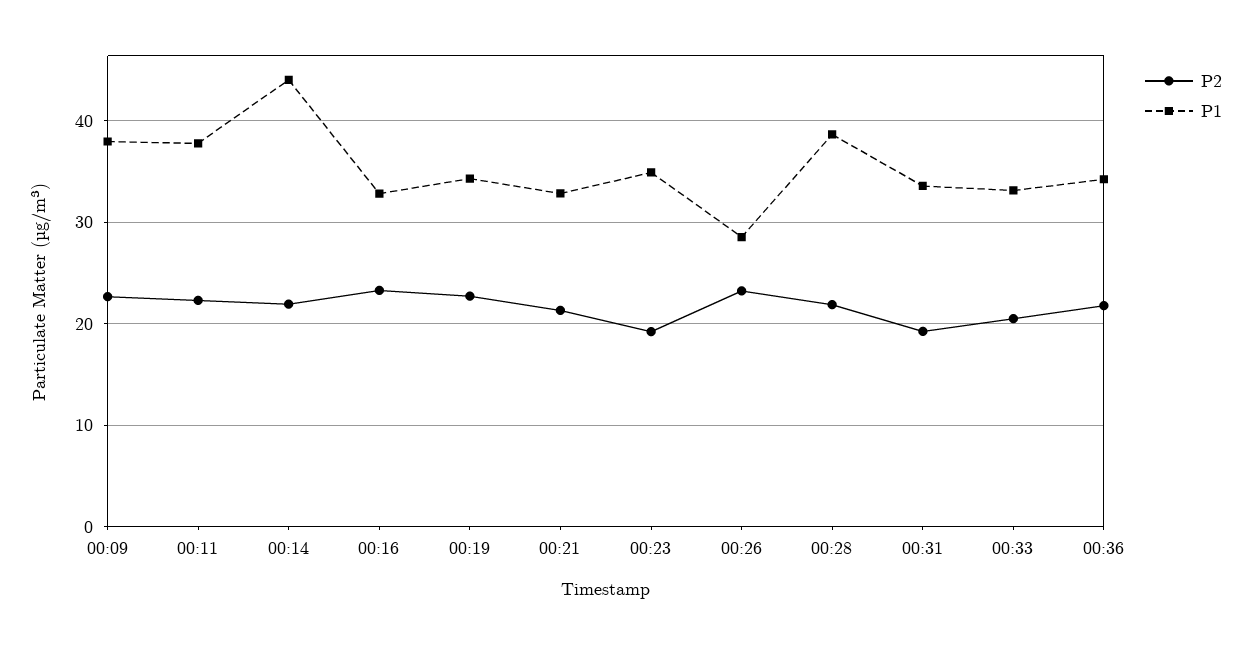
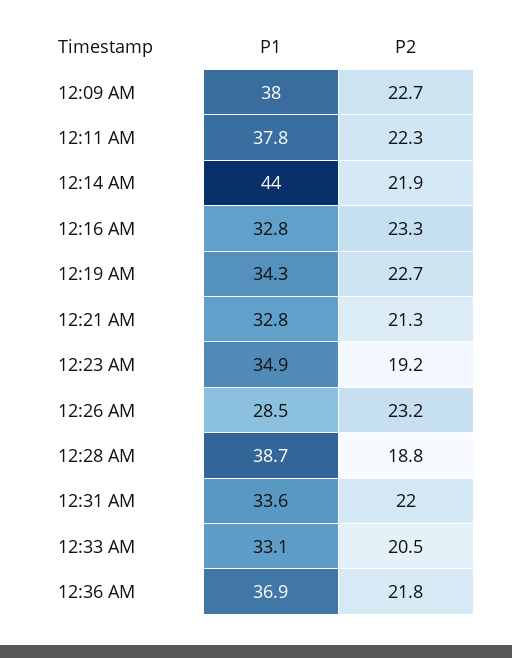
P2, 00:28: 22 -> 18.8
P2, 00:31: 19 -> 22
P1, 00:36: 34 -> 36.9

